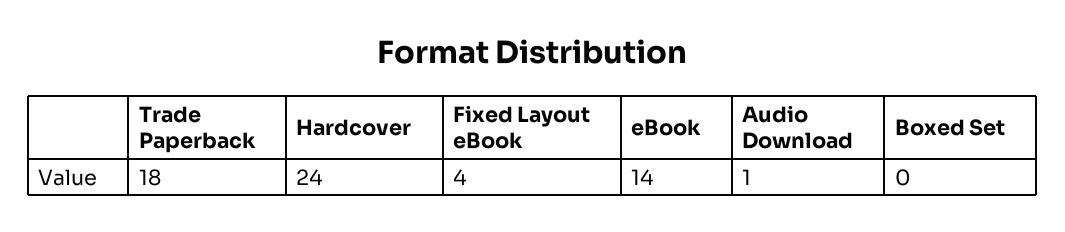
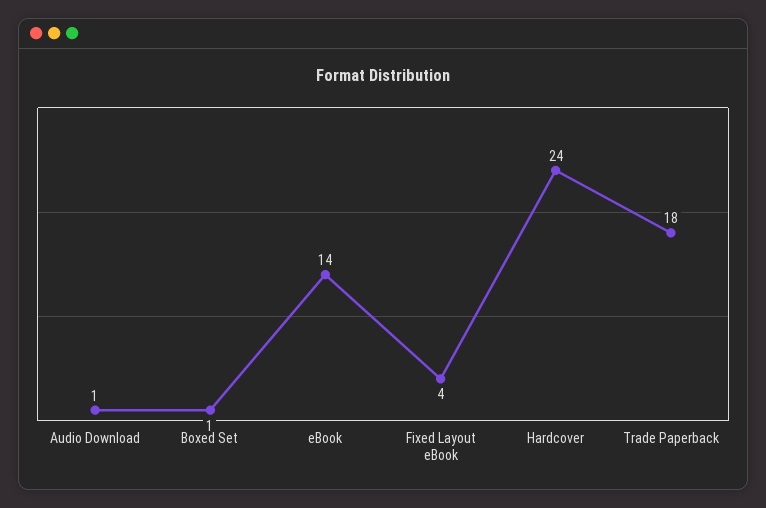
Boxed Set: 0 -> 1

